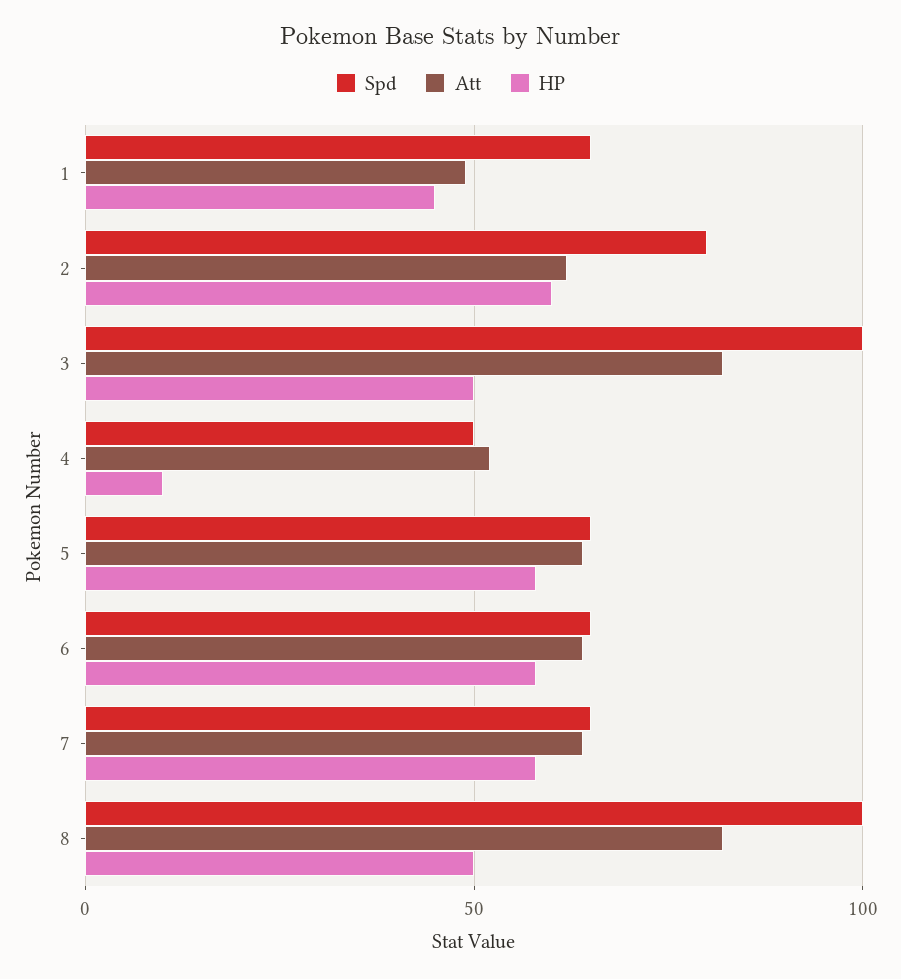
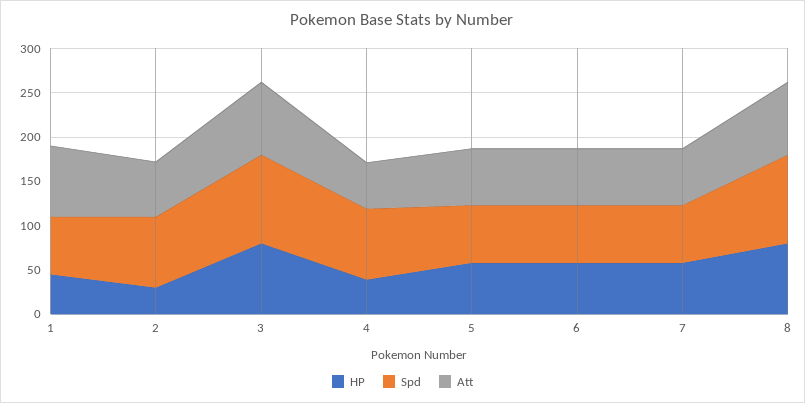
Att, 1: 50 -> 80
HP, 2: 60 -> 30
HP, 3: 50 -> 80
Spd, 4: 50 -> 80
HP, 4: 10 -> 40
HP, 8: 50 -> 80

